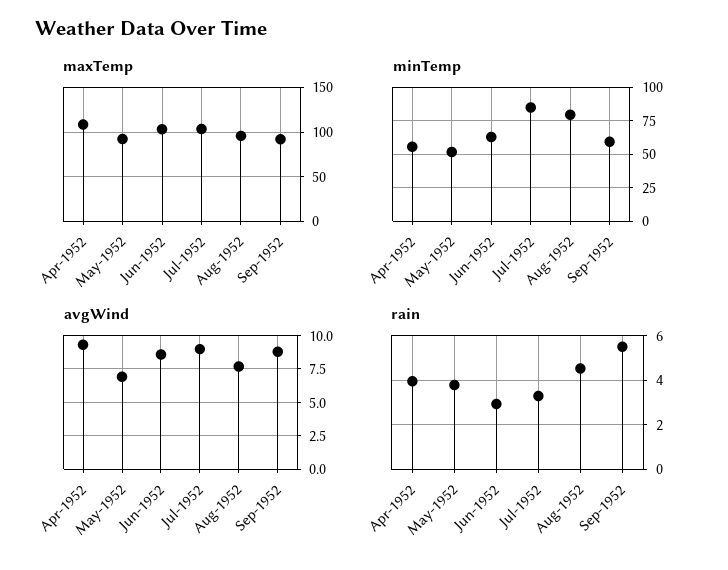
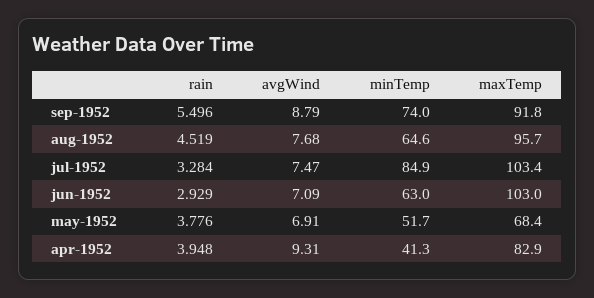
maxTemp, Apr-1952: 110 -> 82.9
maxTemp, May-1952: 90 -> 68.4
minTemp, Apr-1952: 55 -> 41.3
minTemp, Aug-1952: 80 -> 64.6
minTemp, Sep-1952: 60 -> 74
avgWind, Jun-1952: 8.5 -> 7.09
avgWind, Jul-1952: 9 -> 7.47

